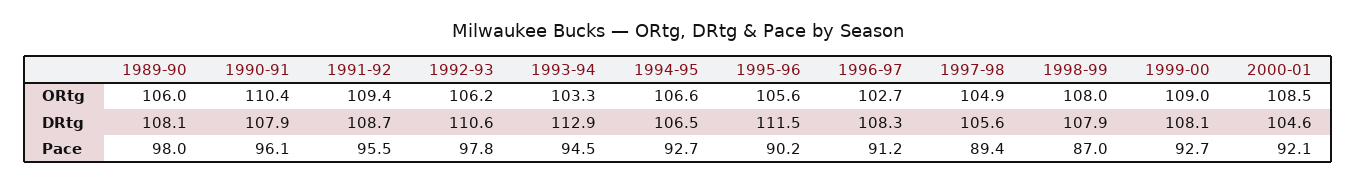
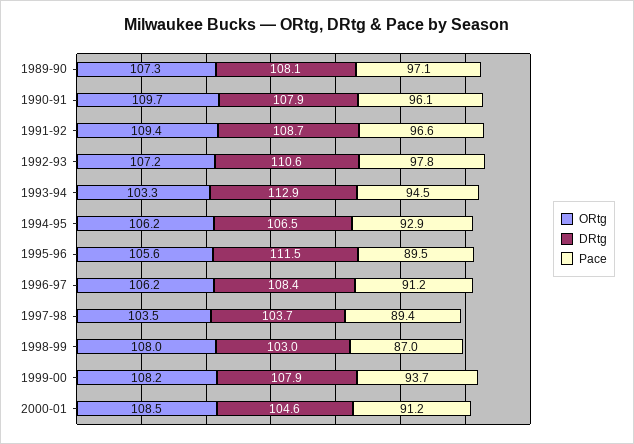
ORtg, 1989-90: 106 -> 107.3
ORtg, 1990-91: 110.4 -> 109.7
ORtg, 1992-93: 106.2 -> 107.2
ORtg, 1994-95: 106.6 -> 106.2
ORtg, 1996-97: 102.7 -> 106.2
ORtg, 1997-98: 104.9 -> 103.5
ORtg, 1999-00: 109 -> 108.2
DRtg, 1996-97: 108.3 -> 108.4
DRtg, 1997-98: 105.6 -> 103.7
DRtg, 1998-99: 107.9 -> 103
DRtg, 1999-00: 108.1 -> 107.9
Pace, 1989-90: 98 -> 97.1
Pace, 1991-92: 95.5 -> 96.6
Pace, 1994-95: 92.7 -> 92.9
Pace, 1995-96: 90.2 -> 89.5
Pace, 1999-00: 92.7 -> 93.7
Pace, 2000-01: 92.1 -> 91.2

